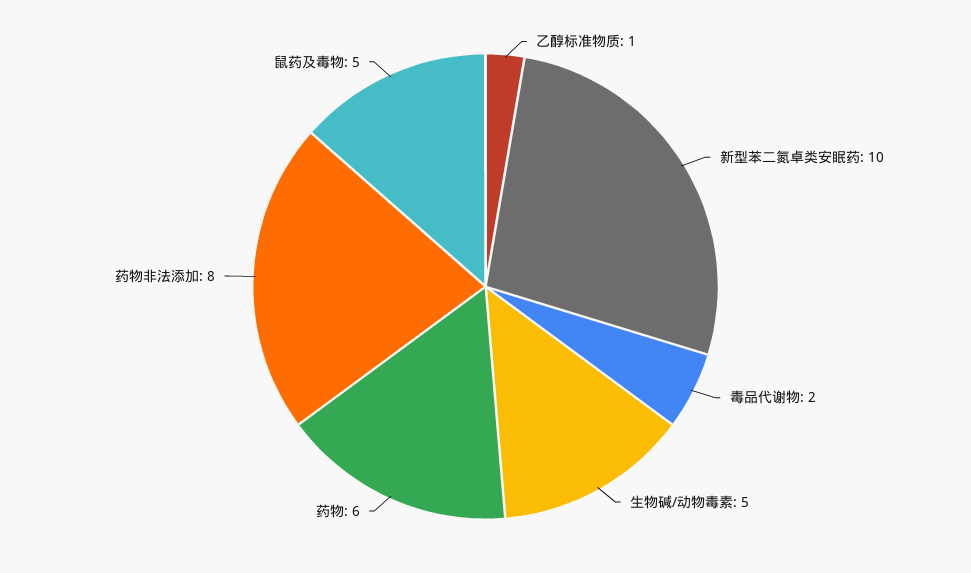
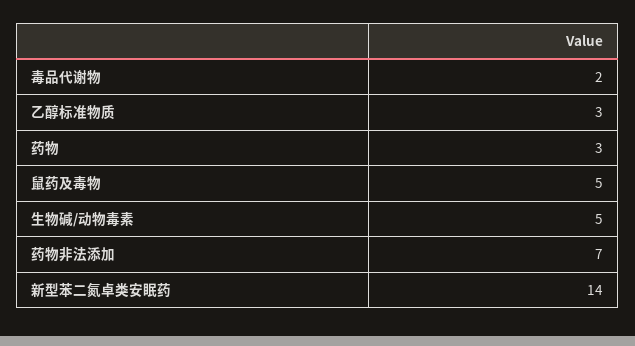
乙醇标准物质: 1 -> 3
新型苯二氮卓类安眠药: 10 -> 14
药物: 6 -> 3
药物非法添加: 8 -> 7

